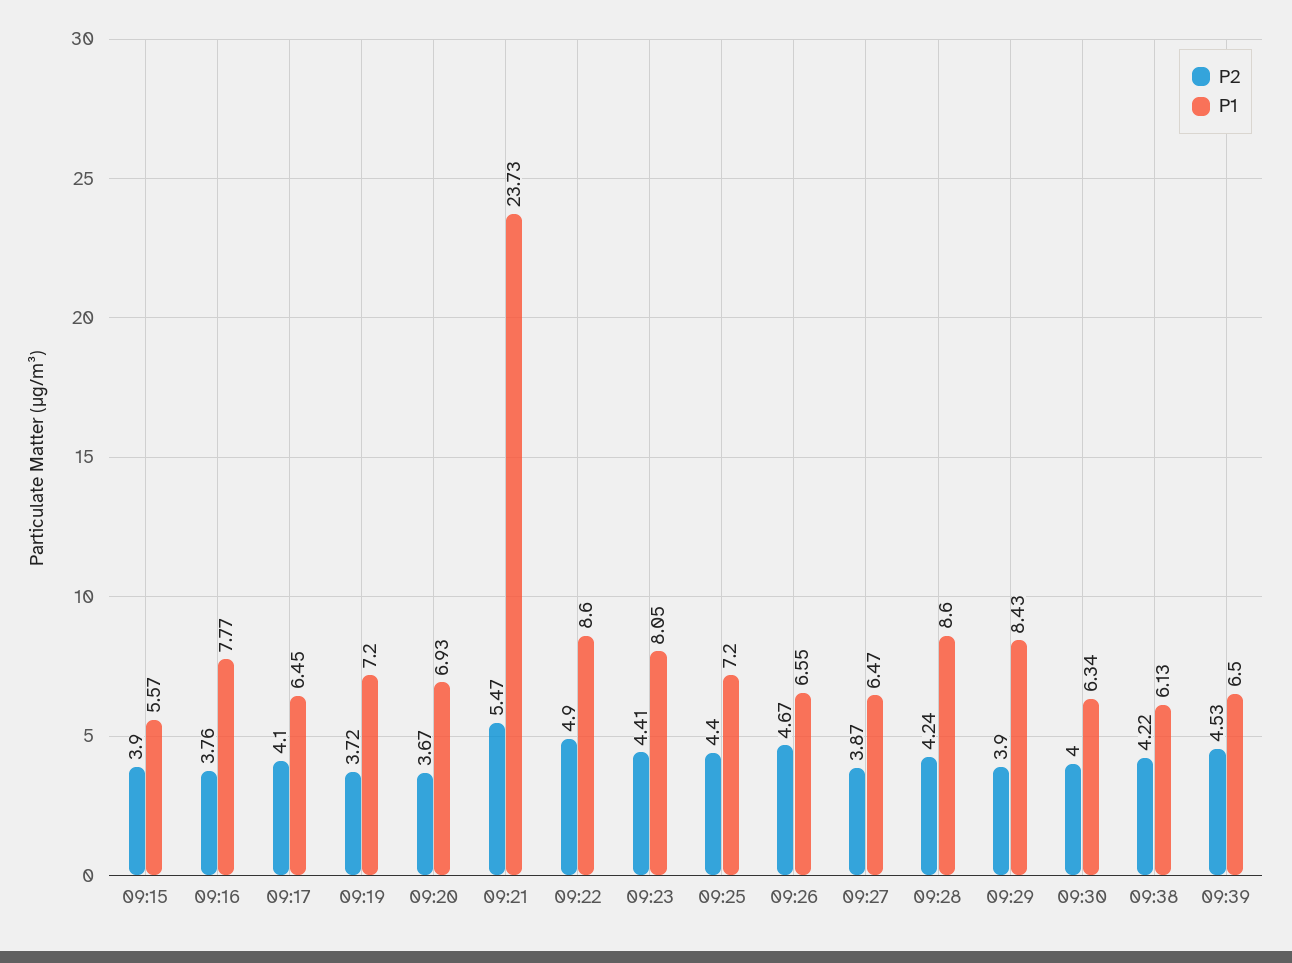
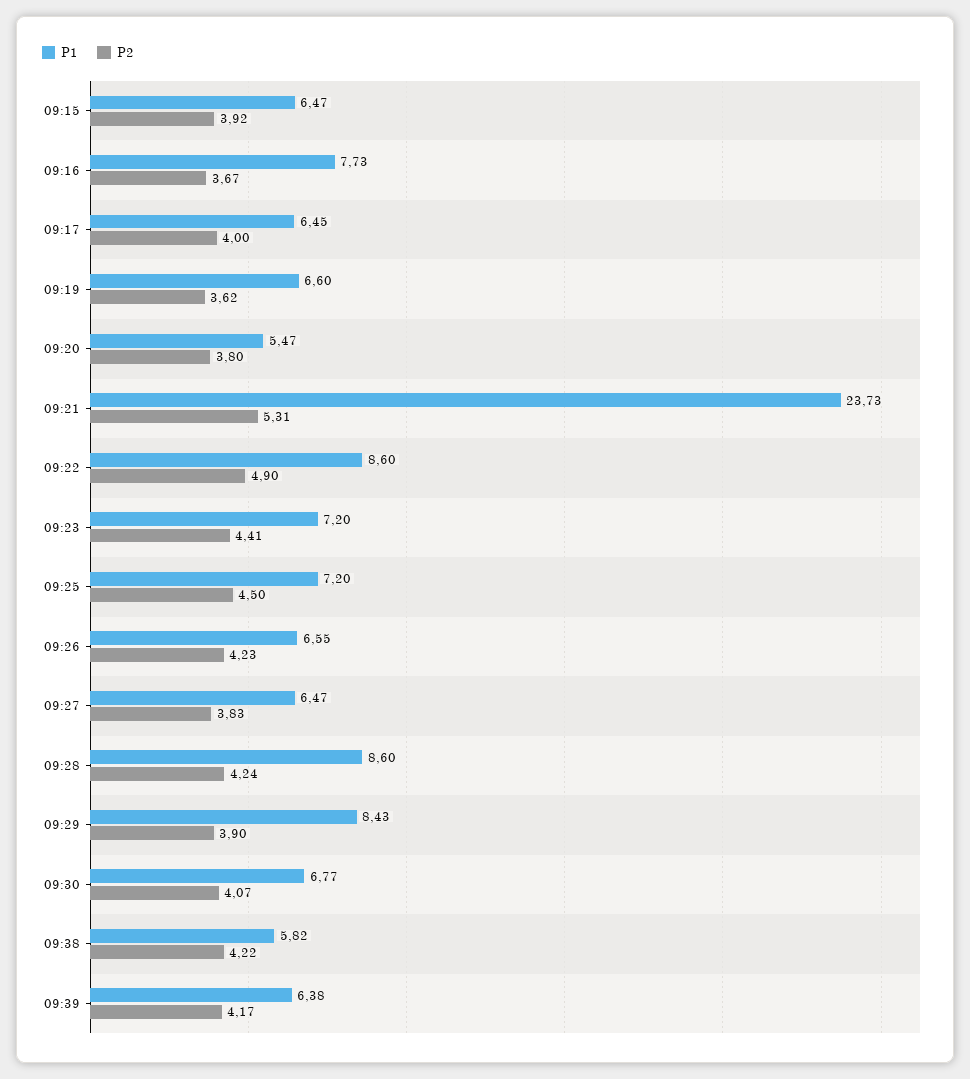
P2, 09:15: 3.9 -> 3.92
P1, 09:15: 5.57 -> 6.47
P2, 09:16: 3.76 -> 3.67
P1, 09:16: 7.77 -> 7.73
P2, 09:17: 4.1 -> 4
P2, 09:19: 3.72 -> 3.62
P1, 09:19: 7.2 -> 6.6
P2, 09:20: 3.67 -> 3.8
P1, 09:20: 6.93 -> 5.47
P2, 09:21: 5.47 -> 5.31
P1, 09:23: 8.05 -> 7.2
P2, 09:25: 4.4 -> 4.5
P2, 09:26: 4.67 -> 4.23
P2, 09:27: 3.87 -> 3.83
P2, 09:30: 4 -> 4.07
P1, 09:30: 6.34 -> 6.77
P1, 09:38: 6.13 -> 5.82
P2, 09:39: 4.53 -> 4.17
P1, 09:39: 6.5 -> 6.38

